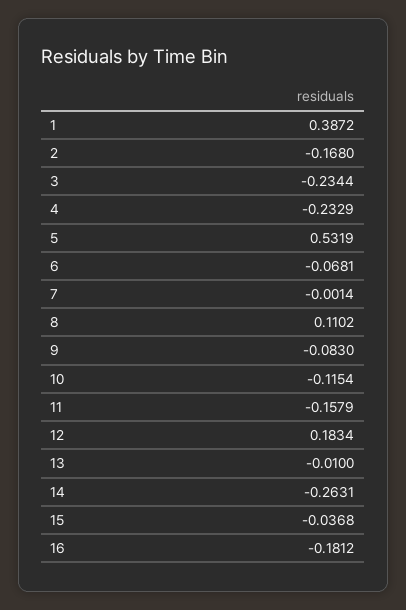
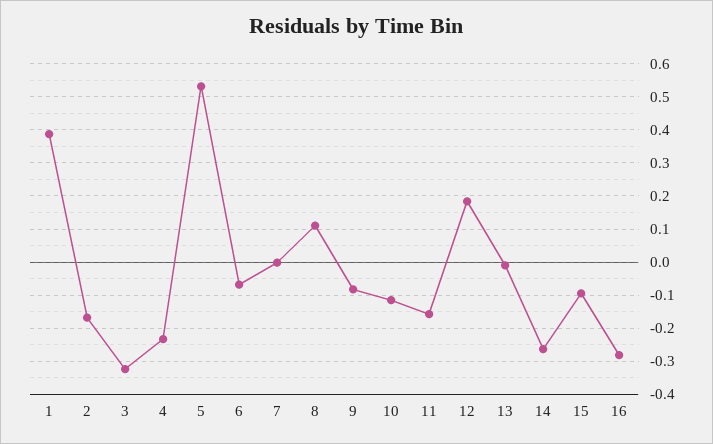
3: -0.2344 -> -0.32
15: -0.0368 -> -0.1
16: -0.1812 -> -0.28

